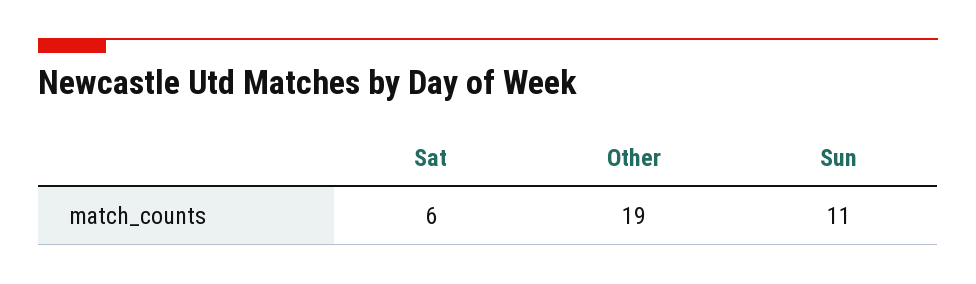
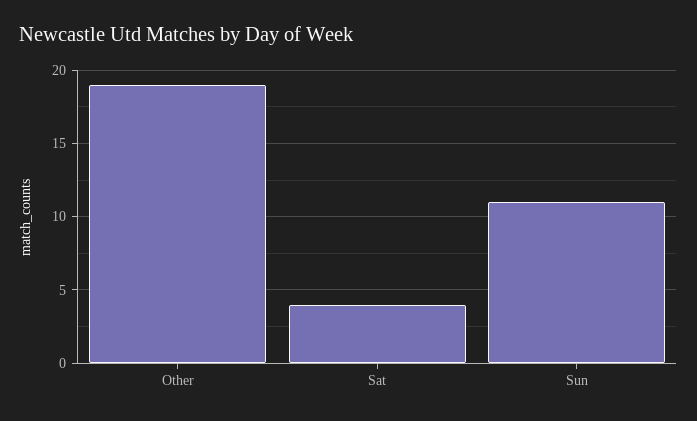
Sat: 6 -> 4

